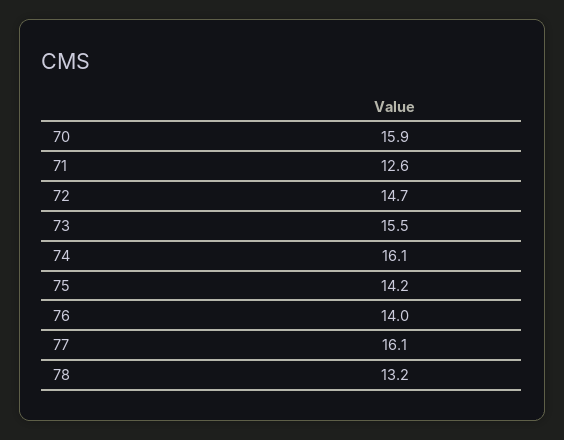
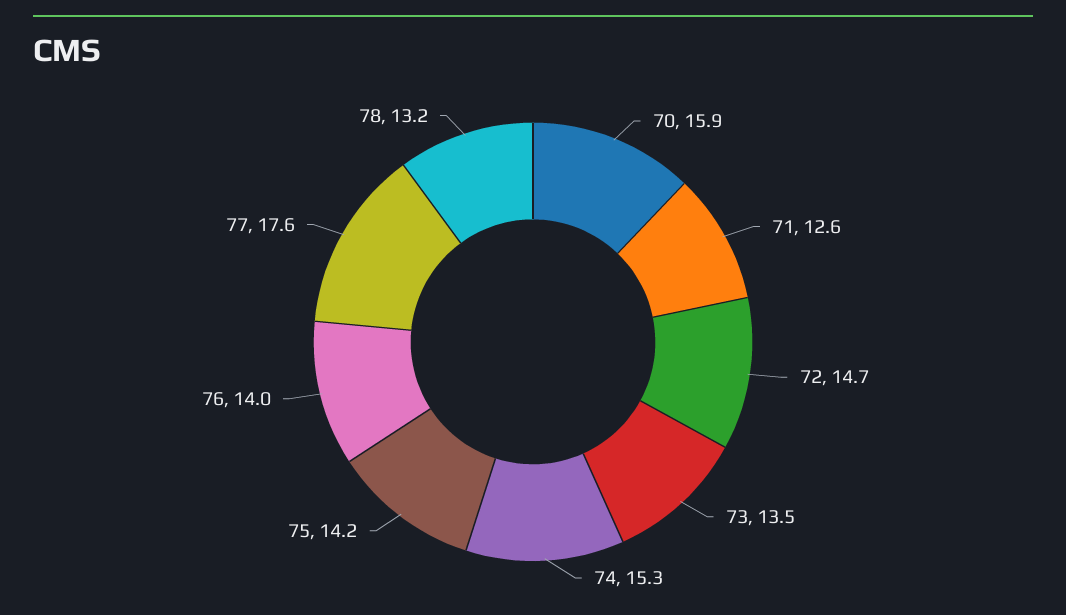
73: 15.5 -> 13.5
74: 16.1 -> 15.3
77: 16.1 -> 17.6

